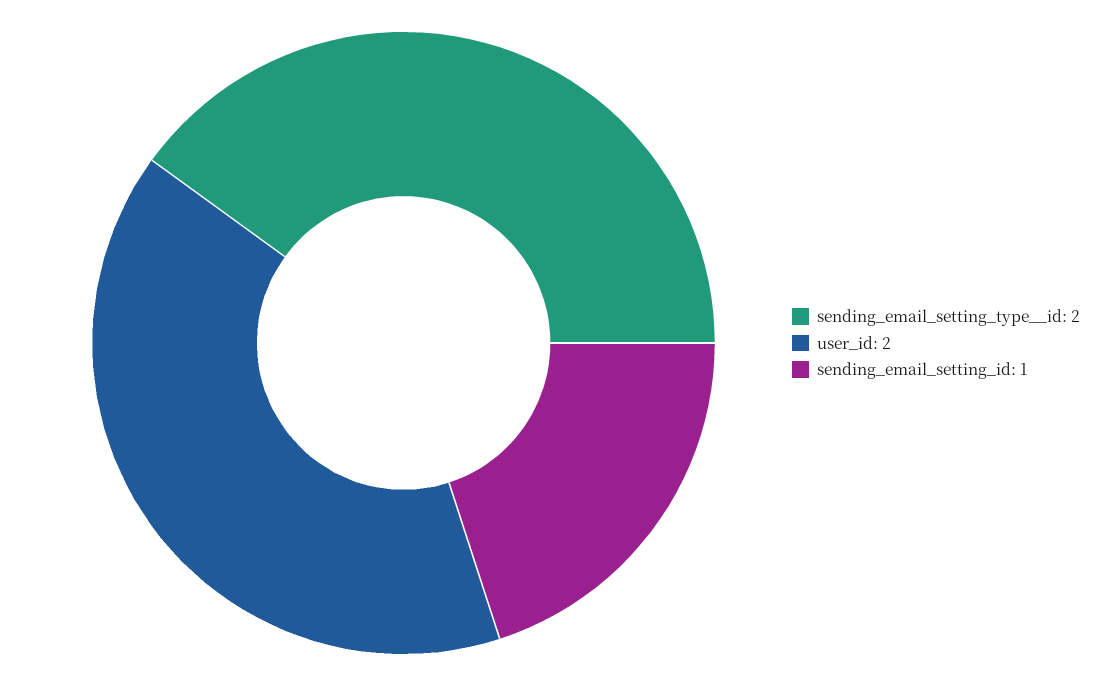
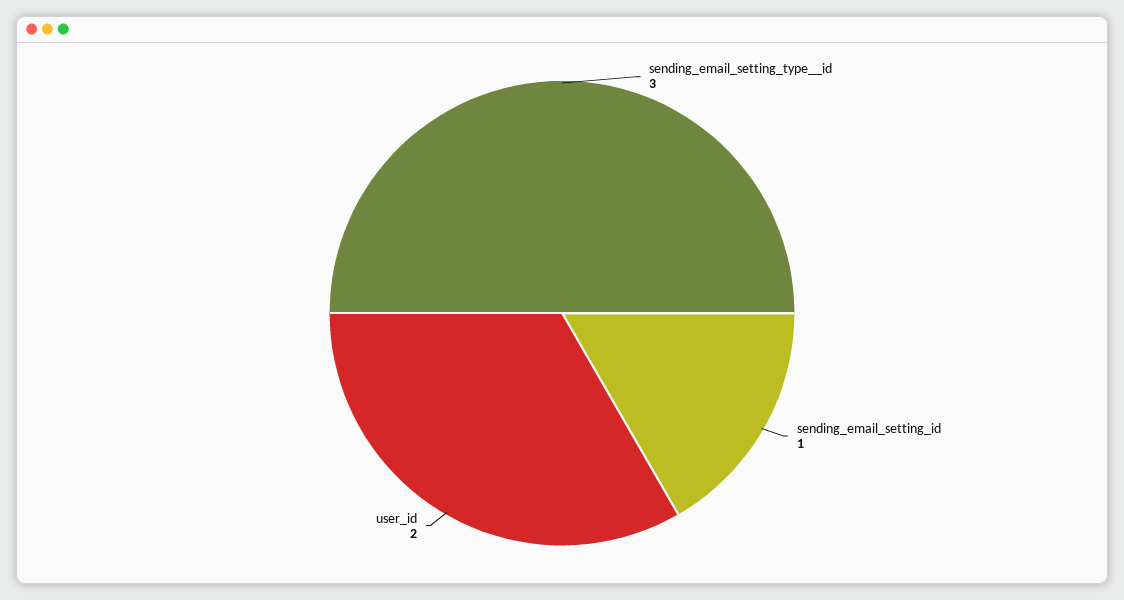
sending_email_setting_type__id: 2 -> 3

